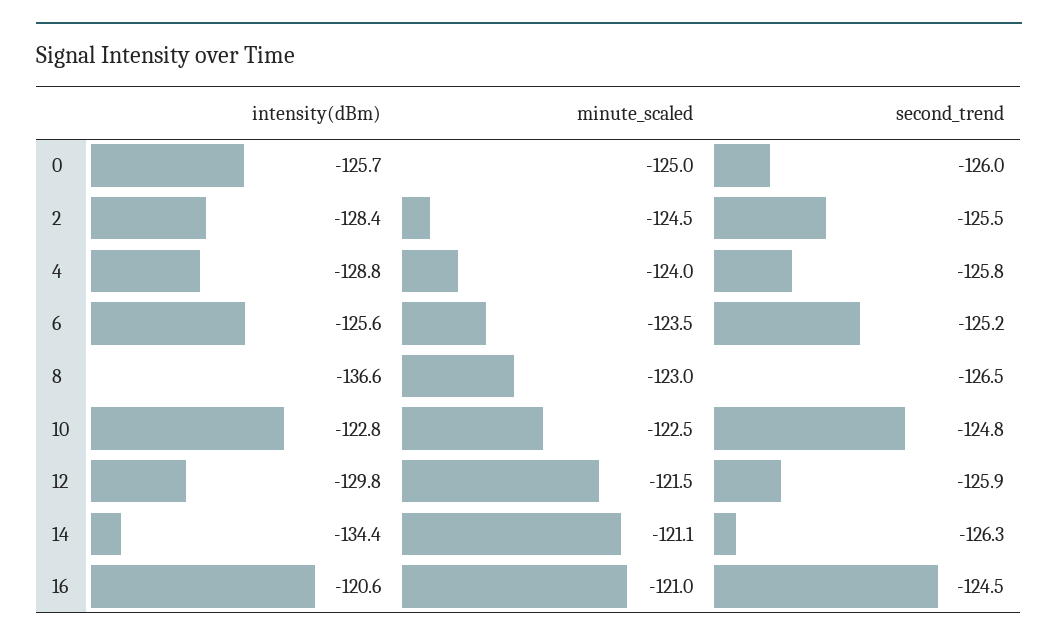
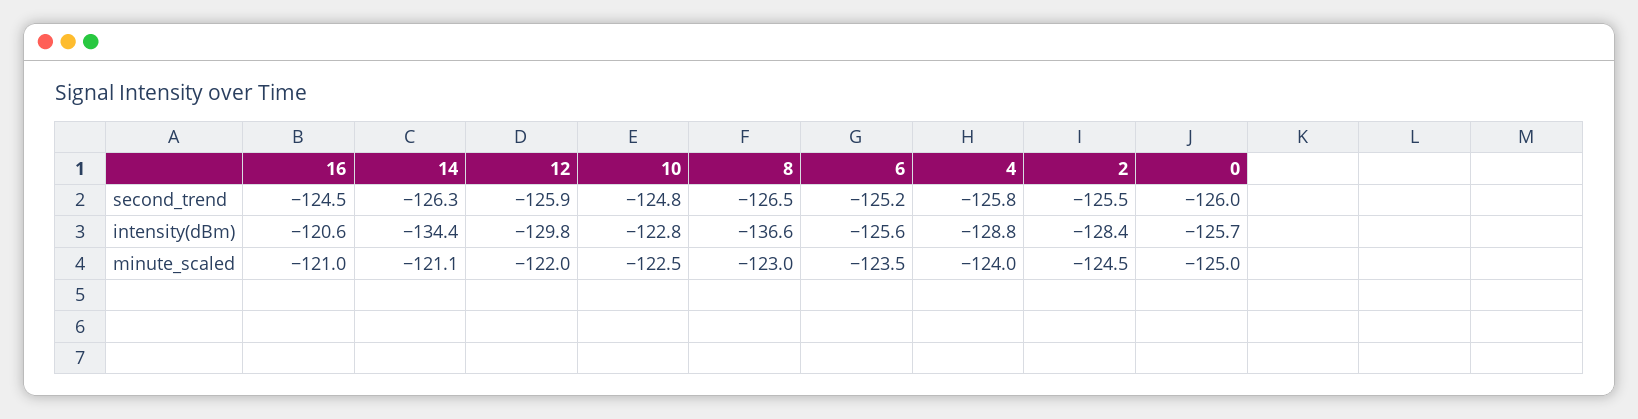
minute_scaled, 12: -121.5 -> -122

